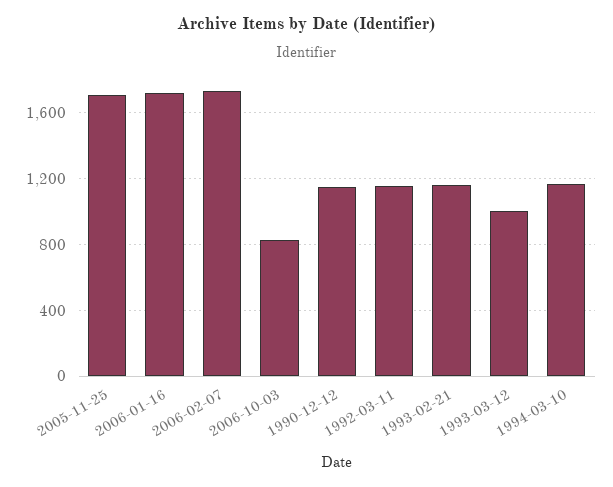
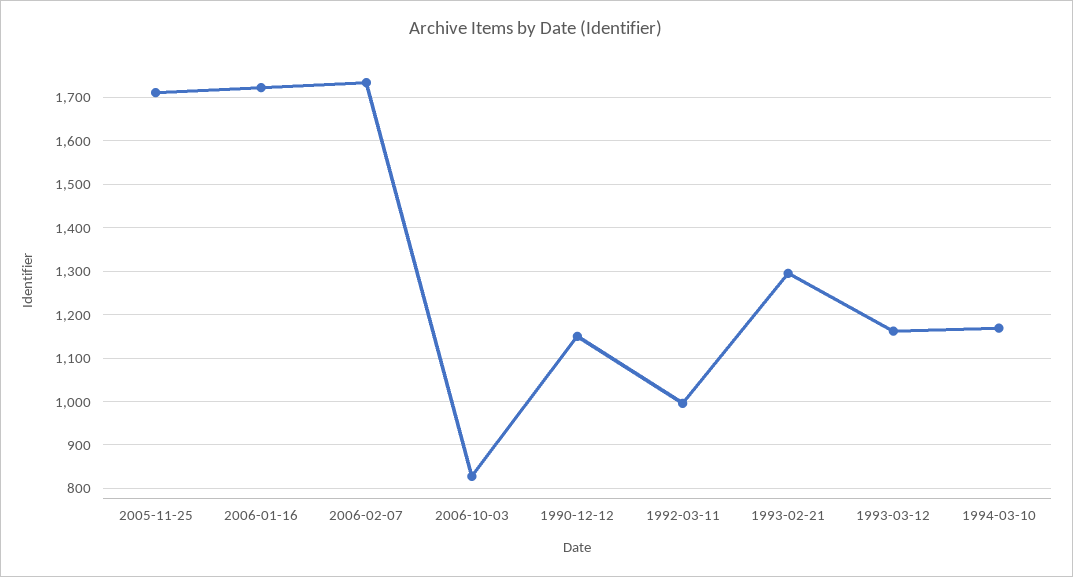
1992-03-11: 1150 -> 1000
1993-02-21: 1150 -> 1300
1993-03-12: 1000 -> 1160

